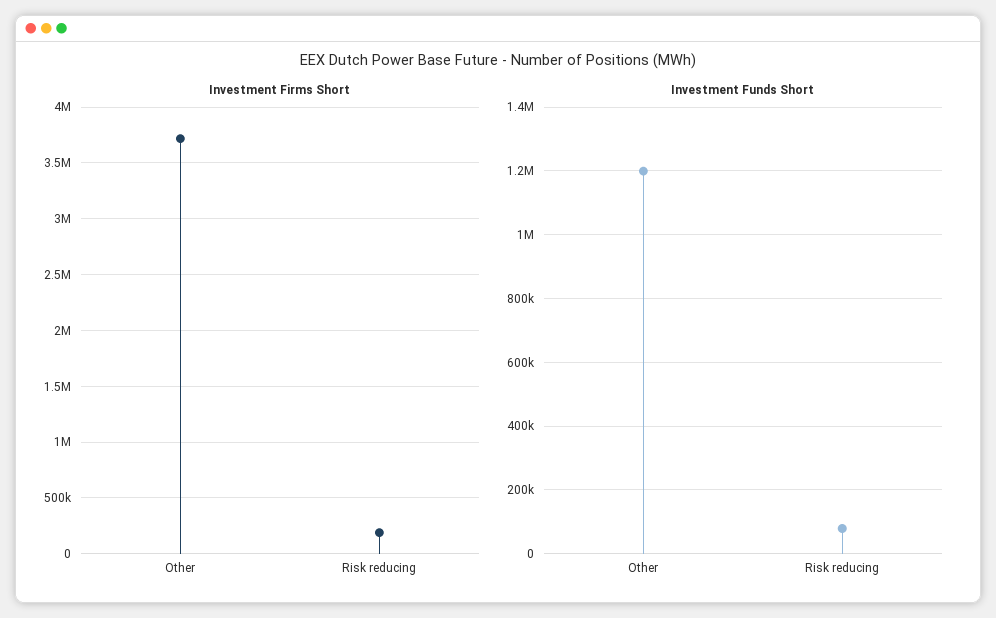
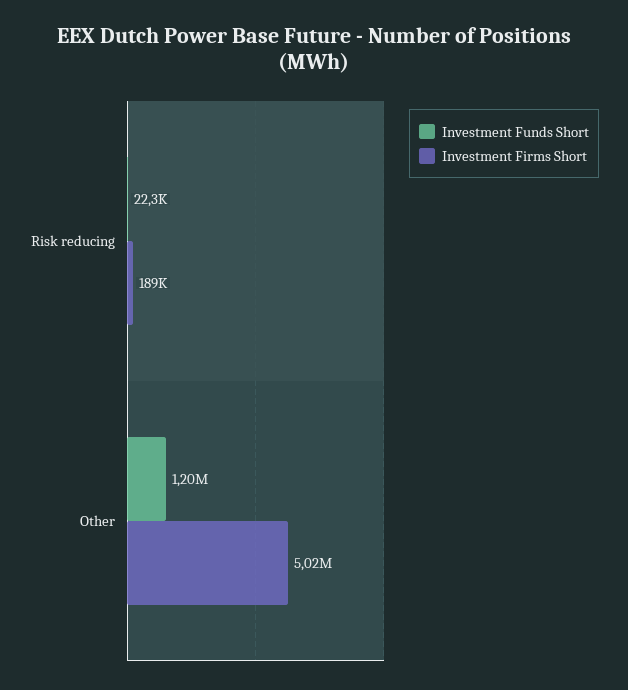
Investment Firms Short, Other: 3700000 -> 5020000
Investment Funds Short, Risk reducing: 80000 -> 22300

